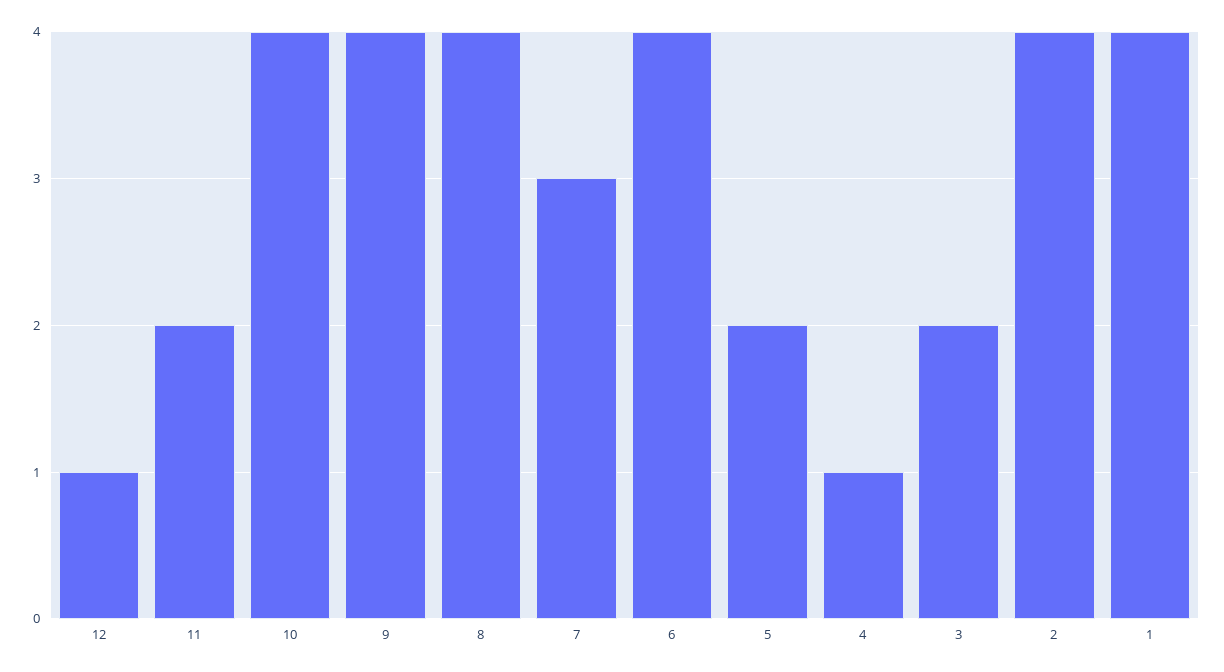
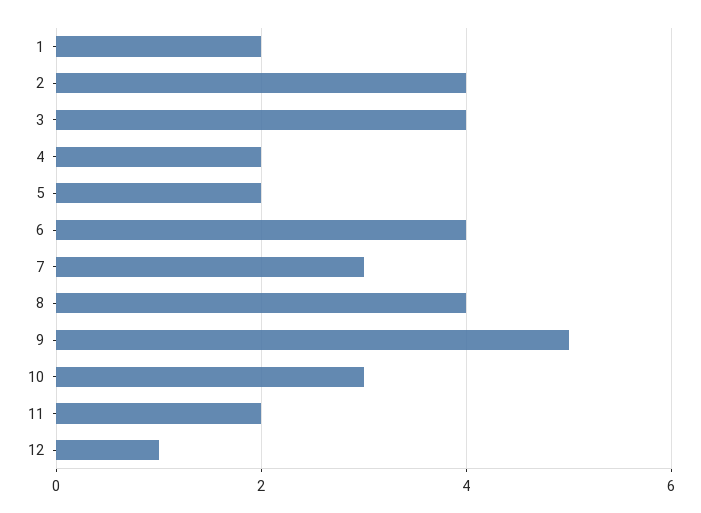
10: 4 -> 3
9: 4 -> 5
4: 1 -> 2
3: 2 -> 4
1: 4 -> 2

